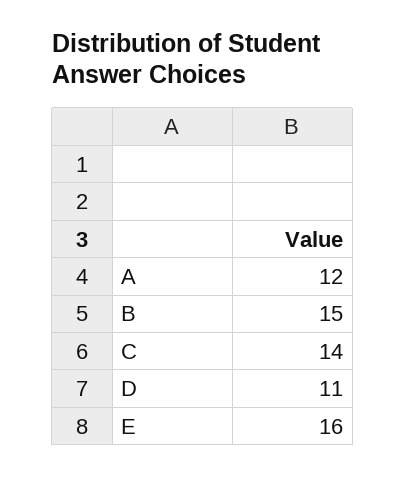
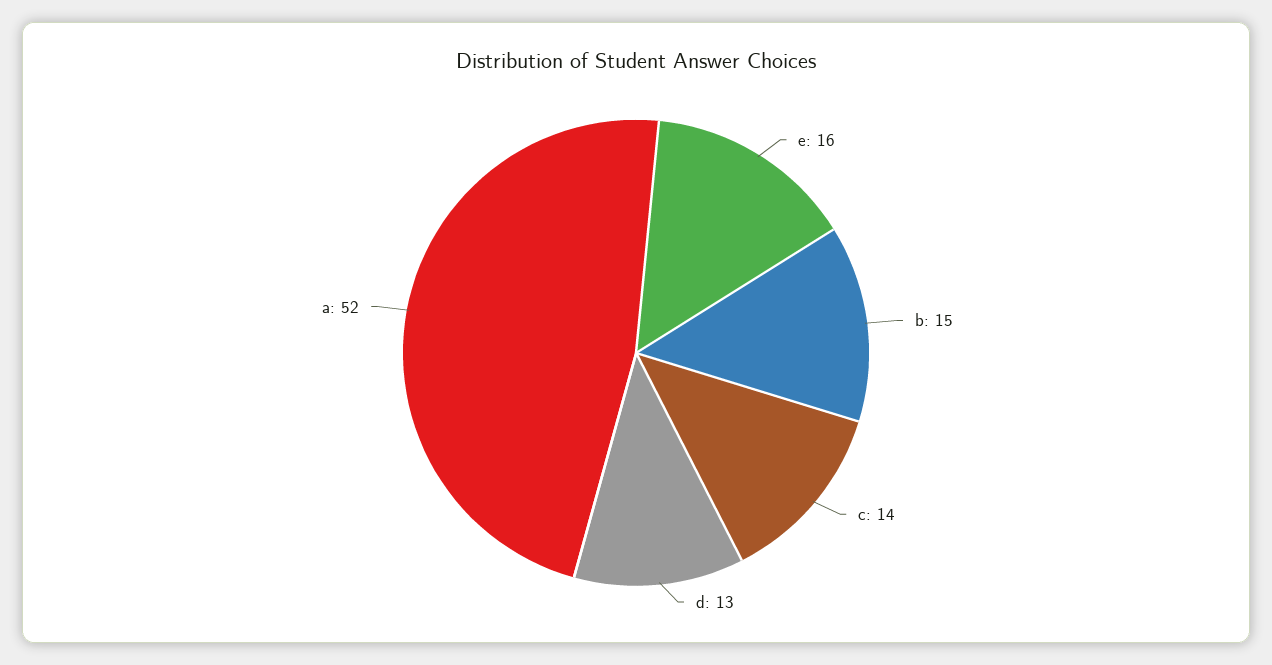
A: 12 -> 52
D: 11 -> 13

